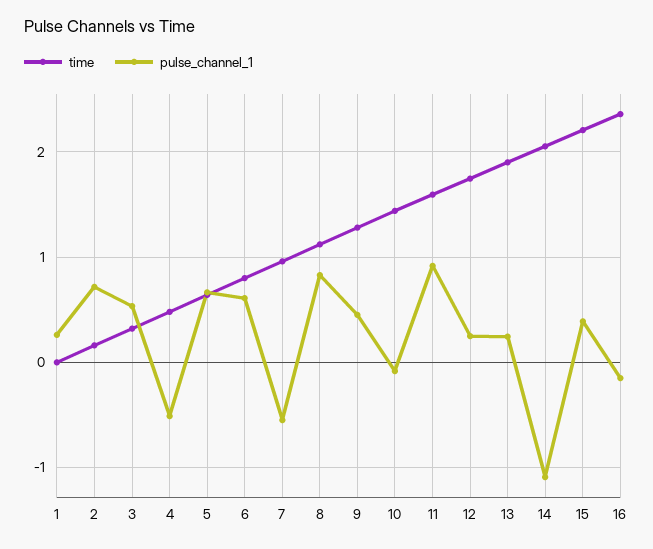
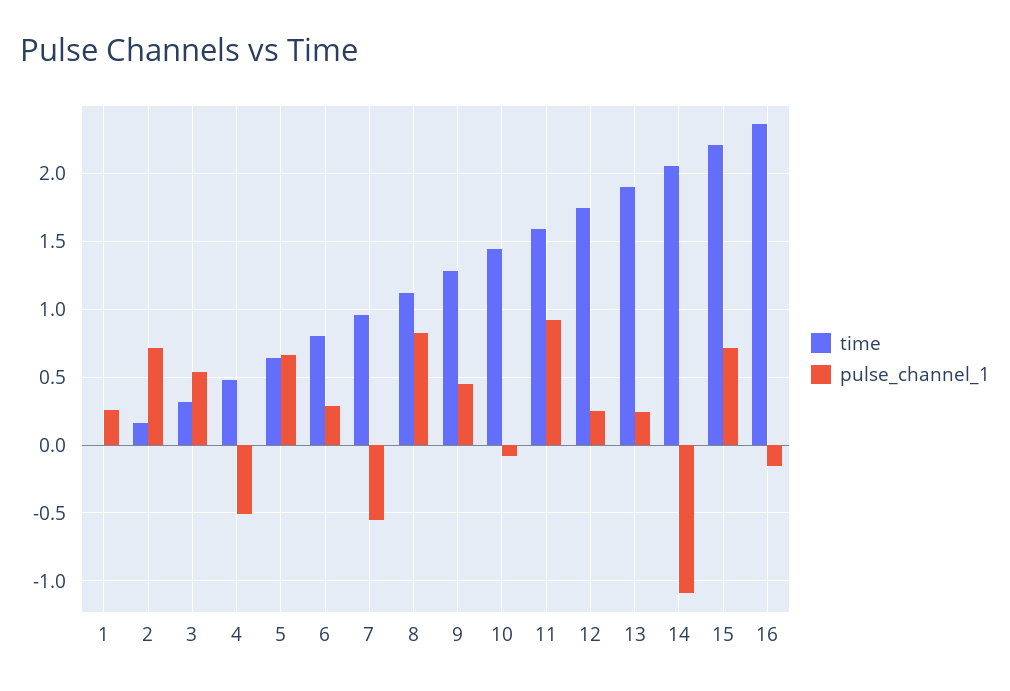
pulse_channel_1, 6: 0.6 -> 0.3
pulse_channel_1, 15: 0.4 -> 0.7

